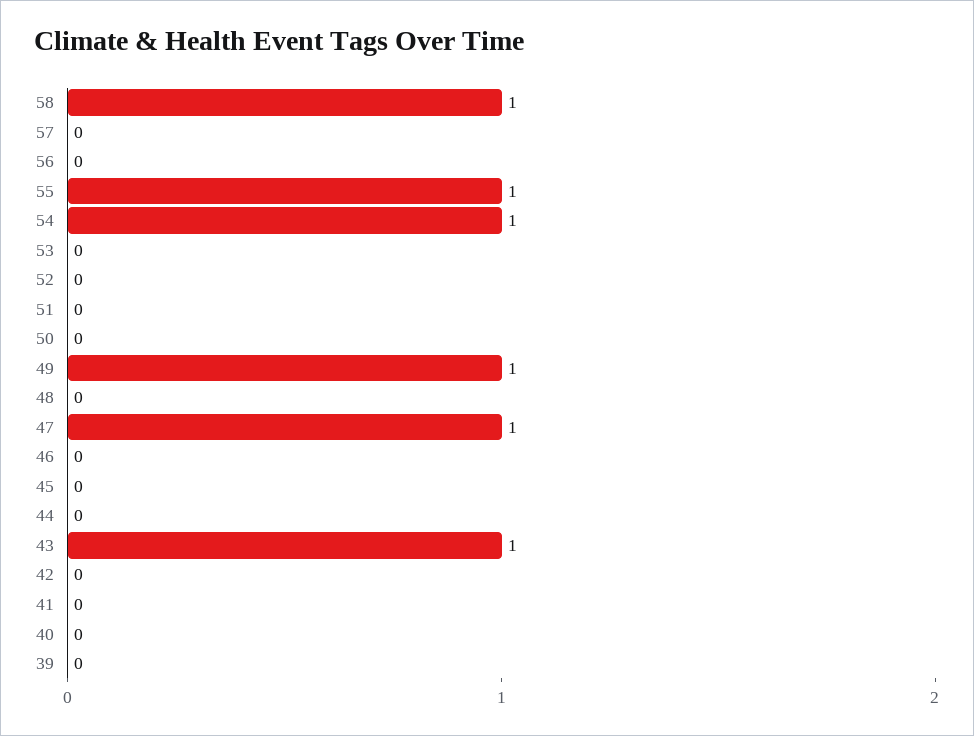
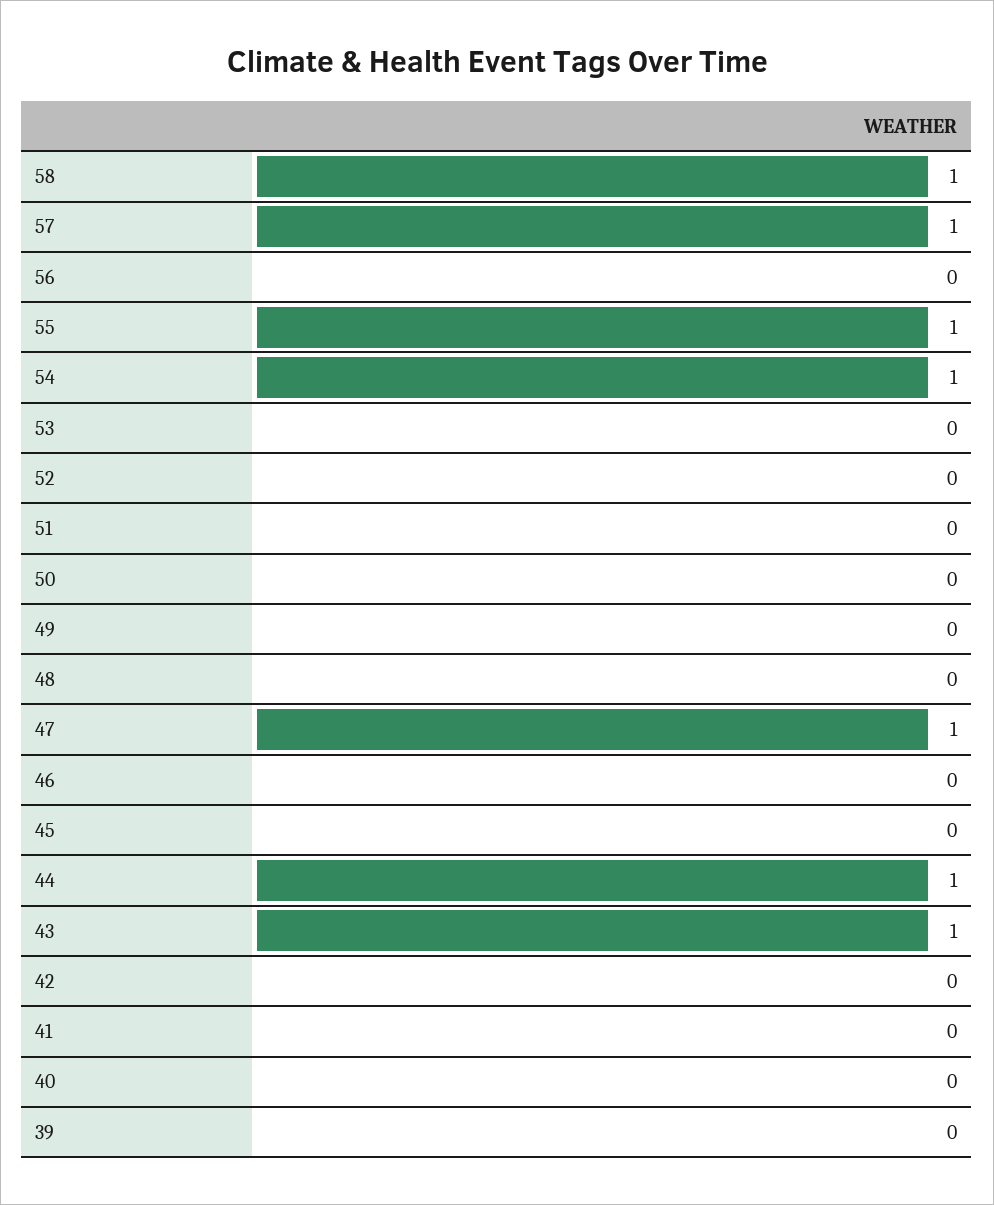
57: 0 -> 1
49: 1 -> 0
44: 0 -> 1

